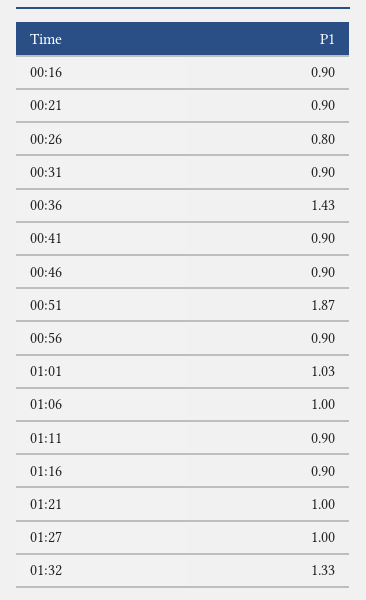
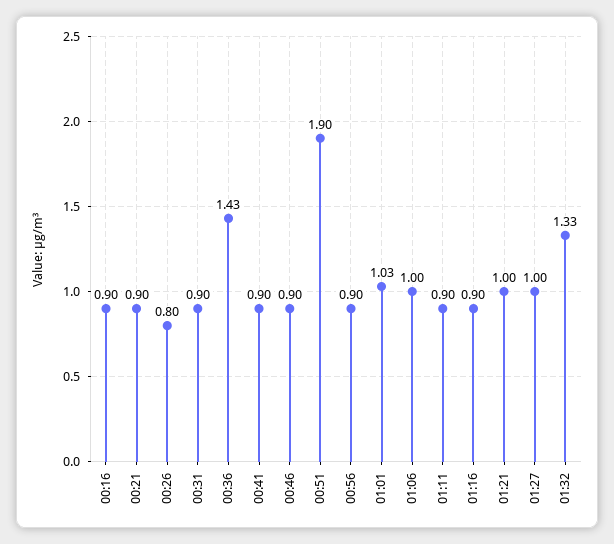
00:51: 1.87 -> 1.9

